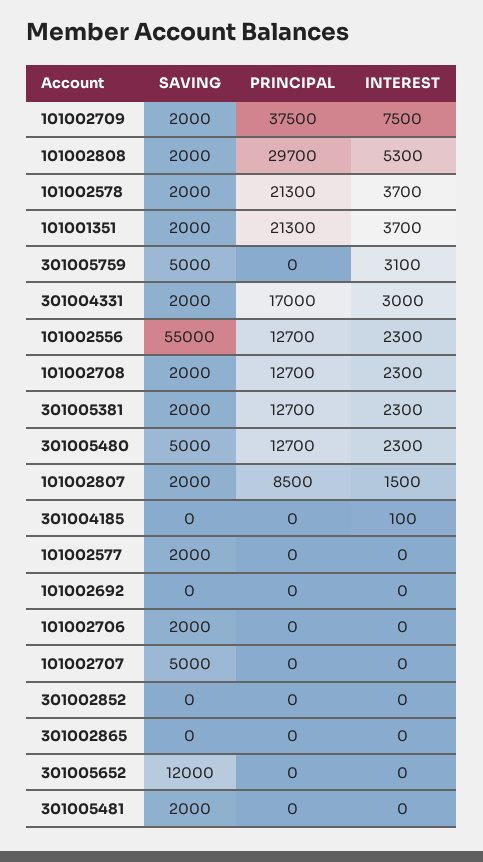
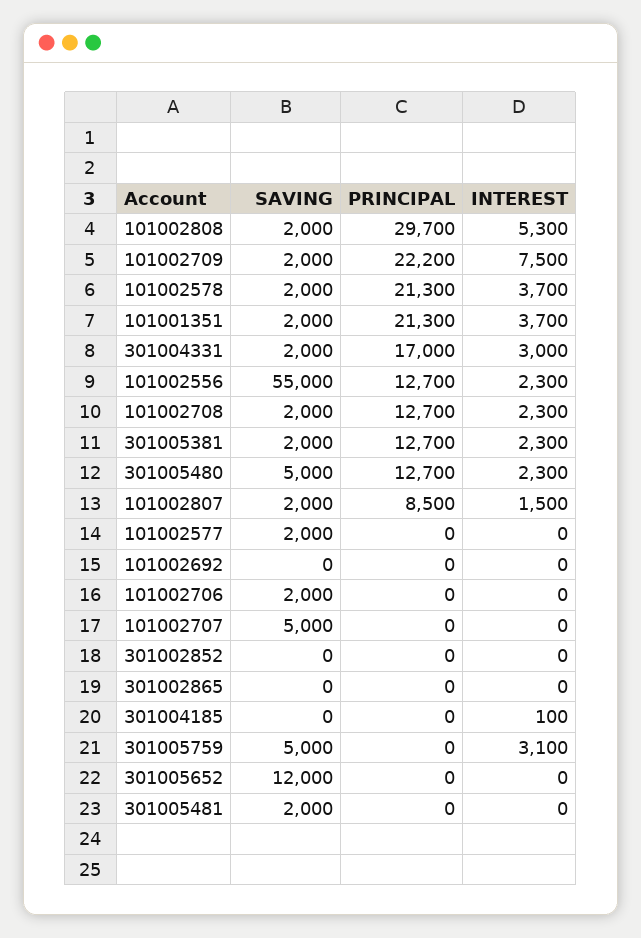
PRINCIPAL, 101002709: 37500 -> 22200

